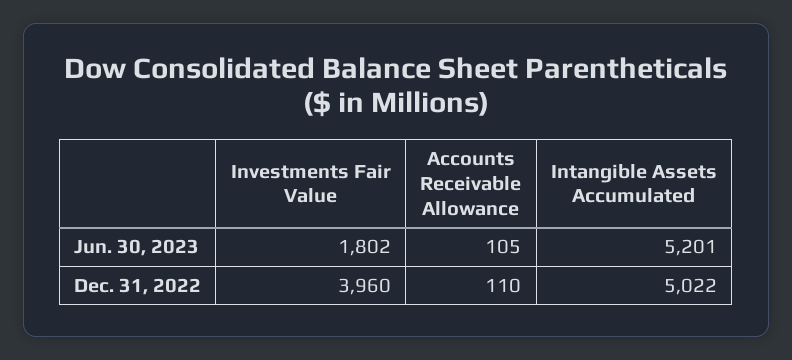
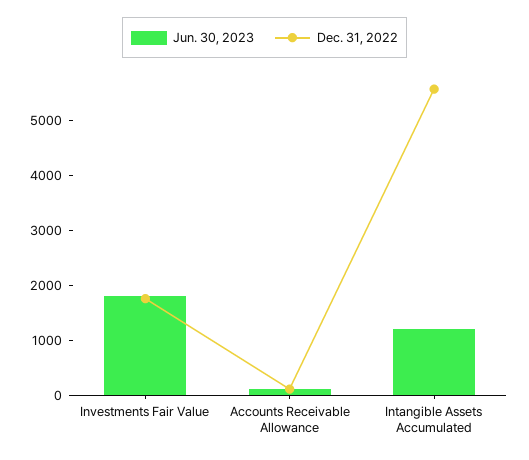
Jun. 30, 2023, Intangible Assets Accumulated: 5201 -> 1200
Dec. 31, 2022, Investments Fair Value: 3960 -> 1800
Dec. 31, 2022, Intangible Assets Accumulated: 5022 -> 5600

